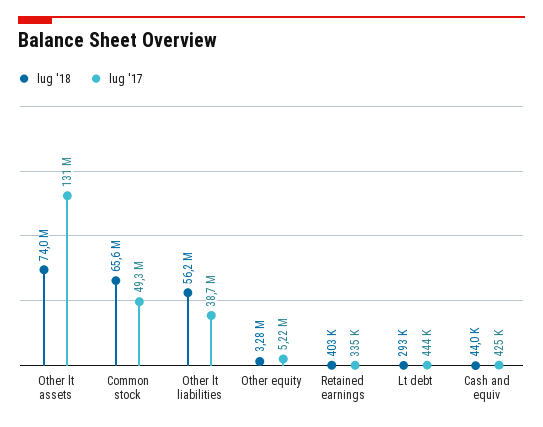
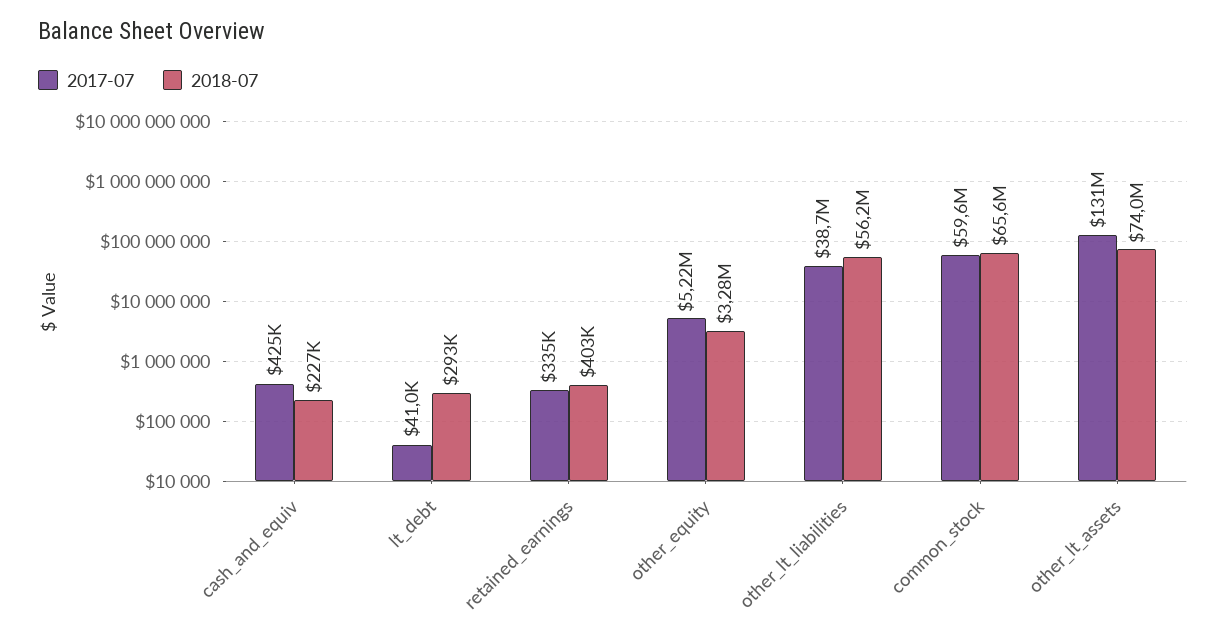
lug '17, Common stock: 49300000 -> 59600000
lug '17, Lt debt: 444000 -> 41000
lug '18, Cash and equiv: 44000 -> 227000

